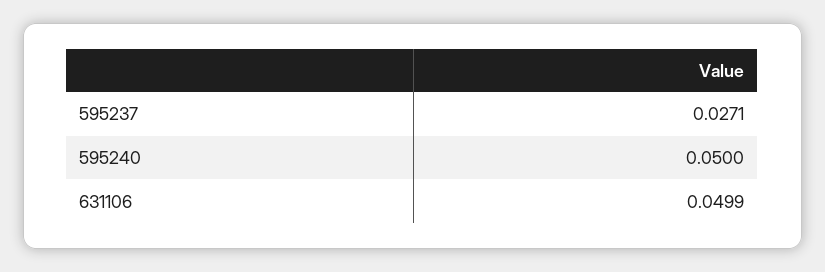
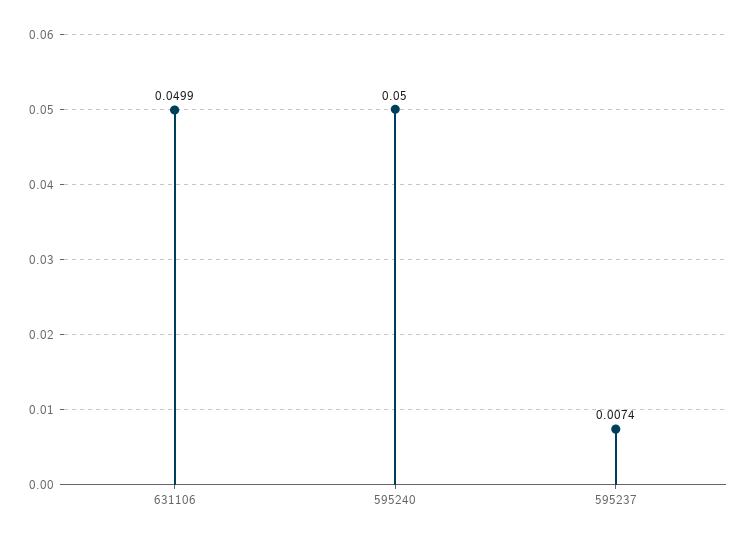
595237: 0.0271 -> 0.0074

